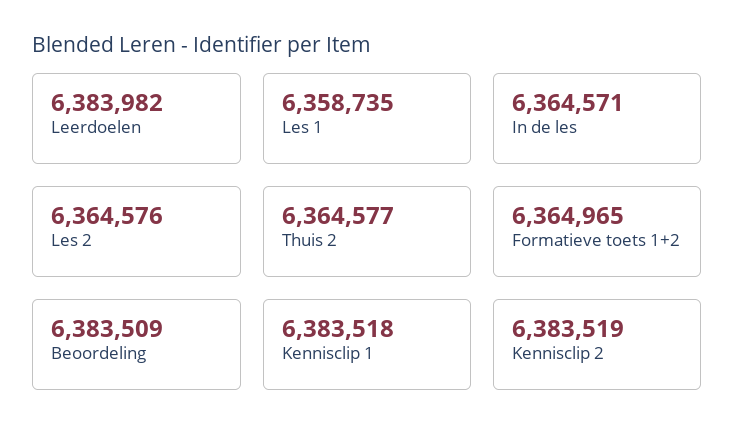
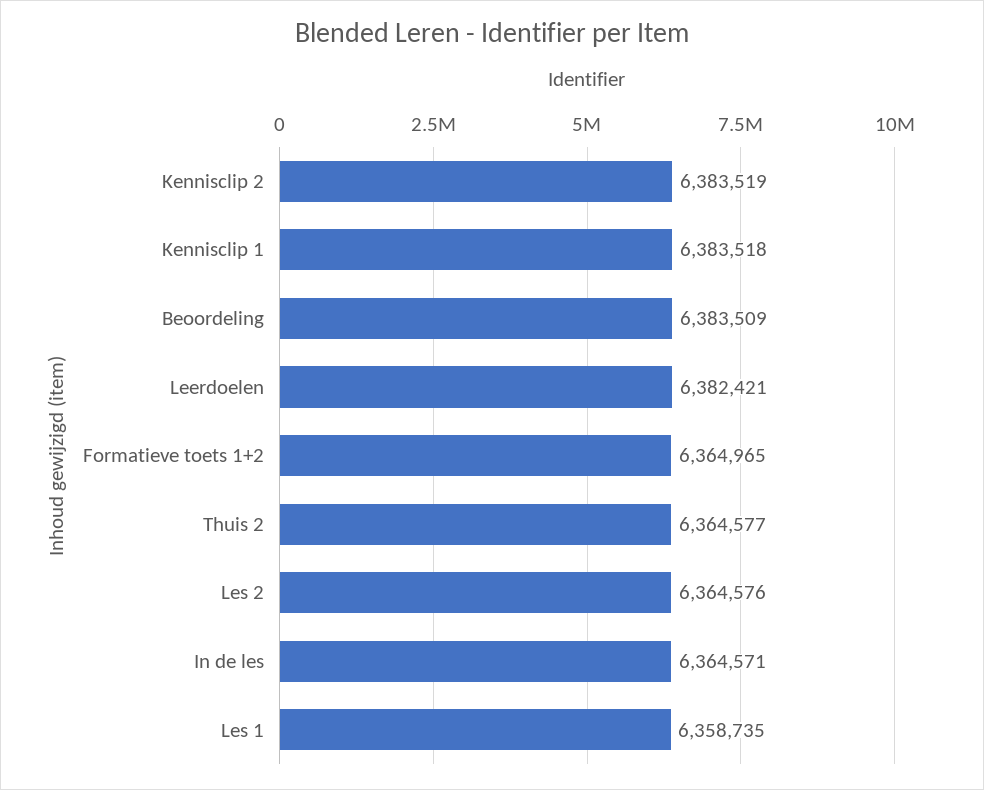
Leerdoelen: 6383982 -> 6382421

